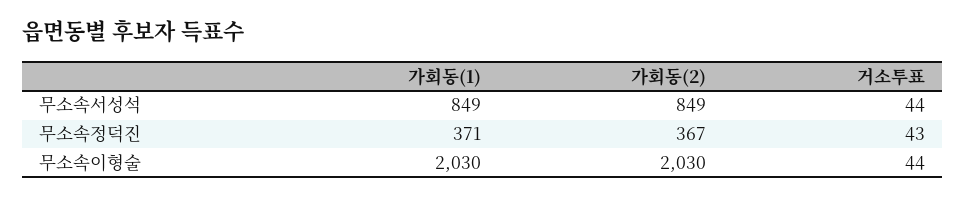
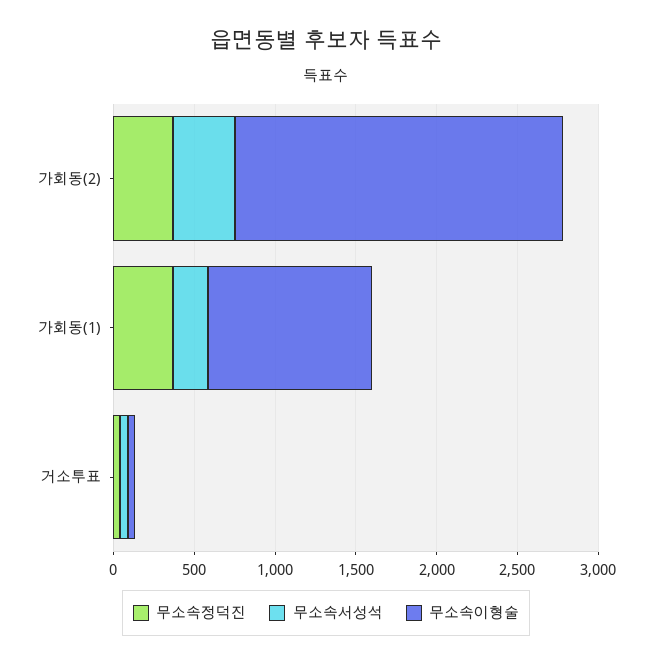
무소속서성석, 가회동(1): 849 -> 200
무소속서성석, 가회동(2): 849 -> 400
무소속이형술, 가회동(1): 2030 -> 1000

